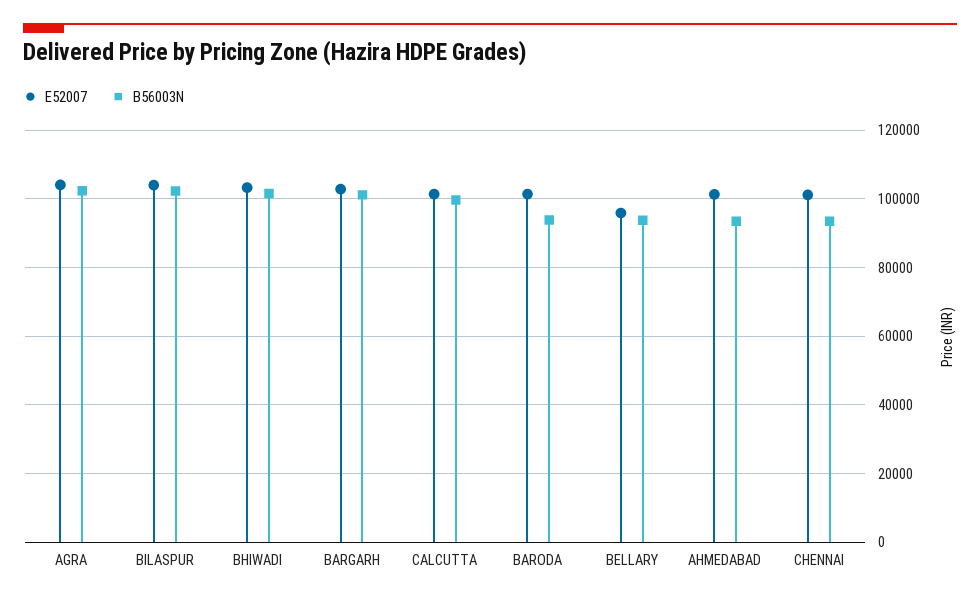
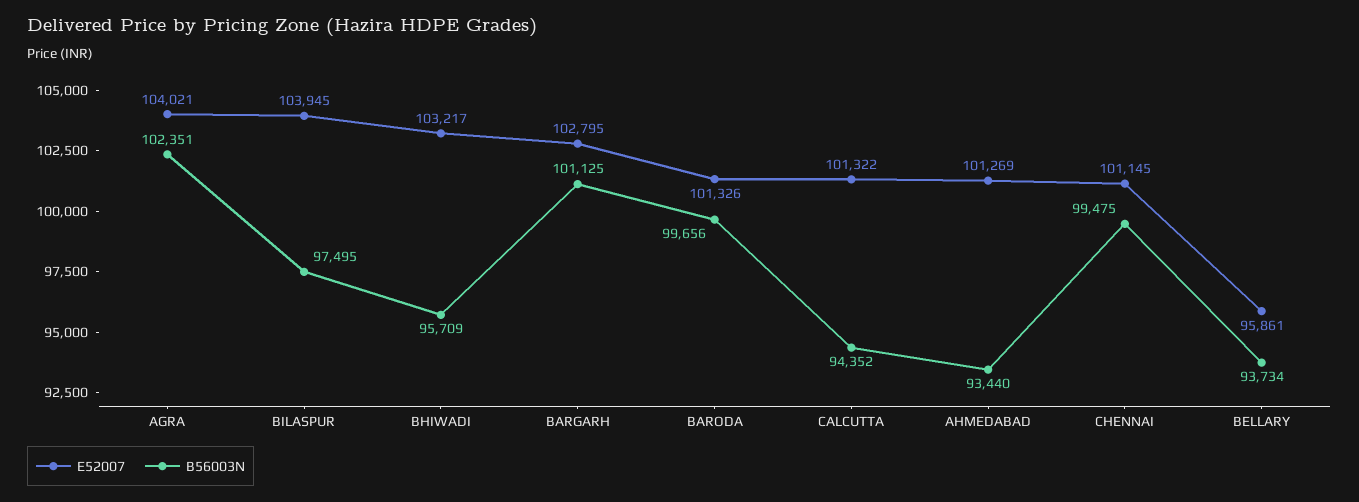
B56003N, BILASPUR: 102000 -> 97495
B56003N, BHIWADI: 102000 -> 95709
B56003N, CALCUTTA: 100000 -> 94352
B56003N, BARODA: 94000 -> 99656
B56003N, CHENNAI: 94000 -> 99475

